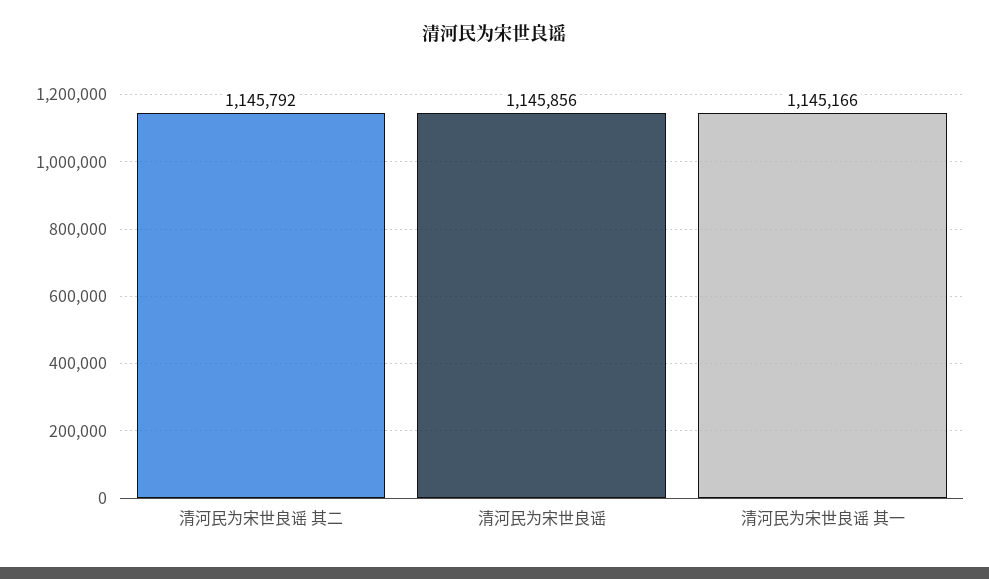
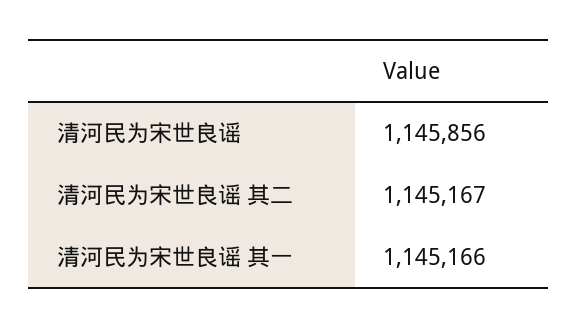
清河民为宋世良谣 其二: 1145792 -> 1145167

